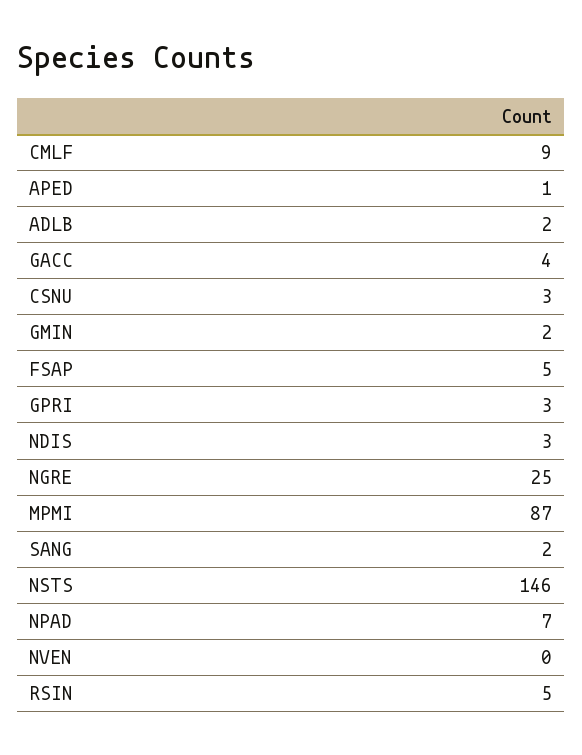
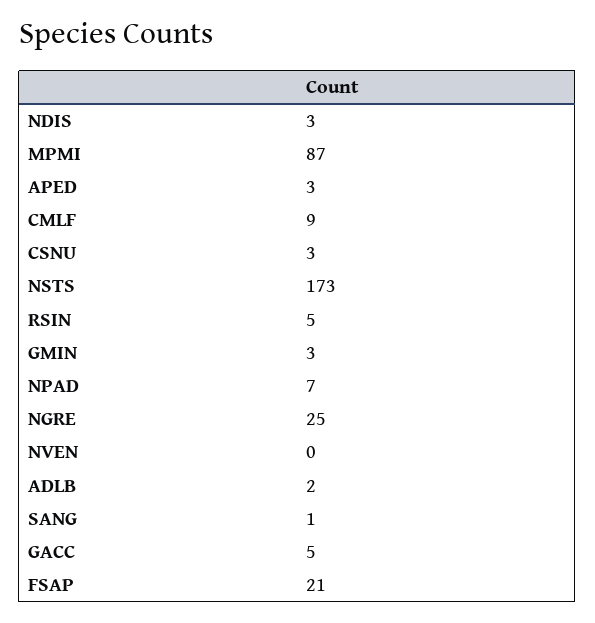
APED: 1 -> 3
GACC: 4 -> 5
GMIN: 2 -> 3
FSAP: 5 -> 21
GPRI: 3 -> none
SANG: 2 -> 1
NSTS: 146 -> 173

